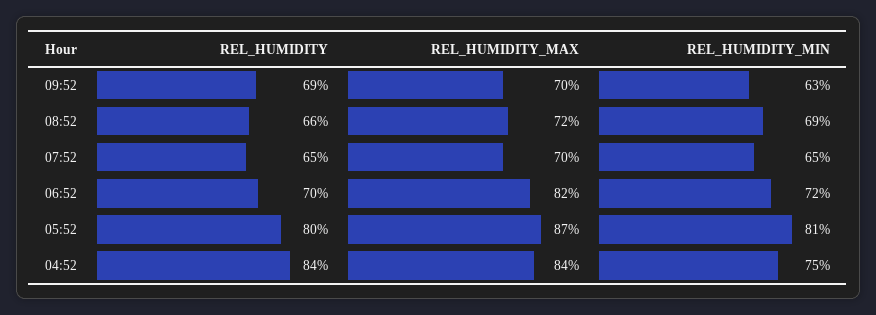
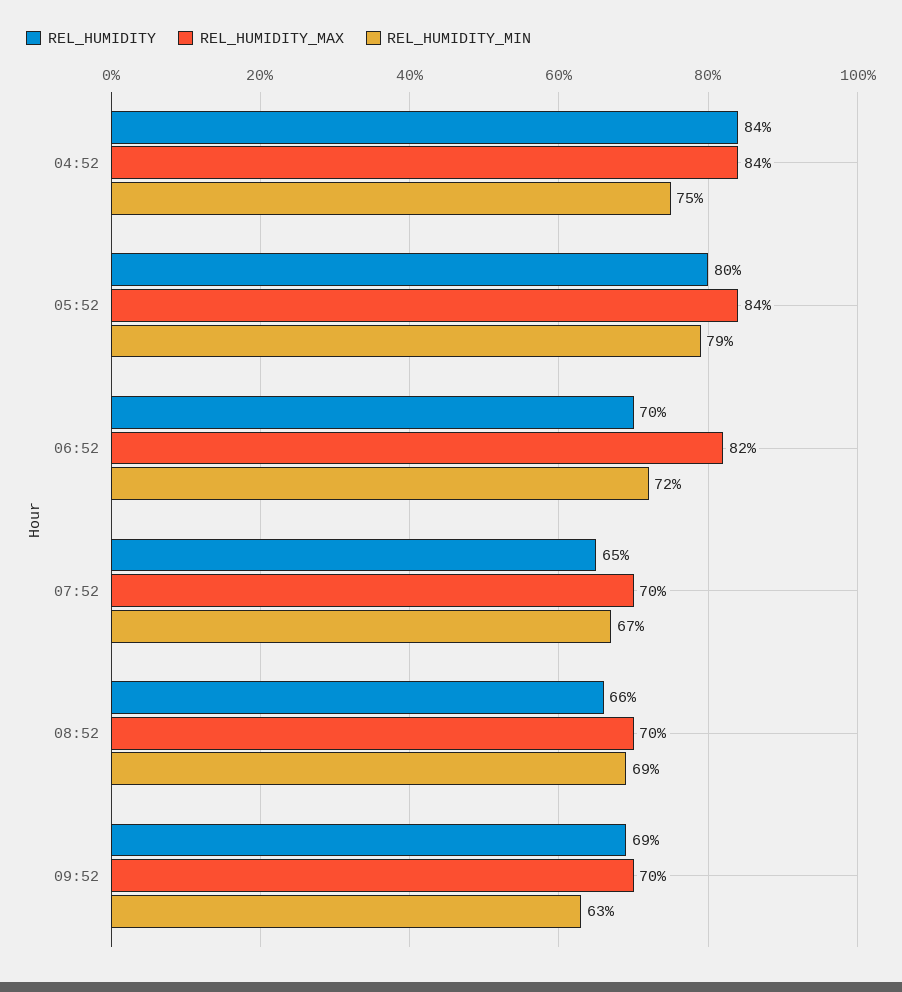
REL_HUMIDITY_MAX, 08:52: 72 -> 70
REL_HUMIDITY_MIN, 07:52: 65 -> 67
REL_HUMIDITY_MAX, 05:52: 87 -> 84
REL_HUMIDITY_MIN, 05:52: 81 -> 79

